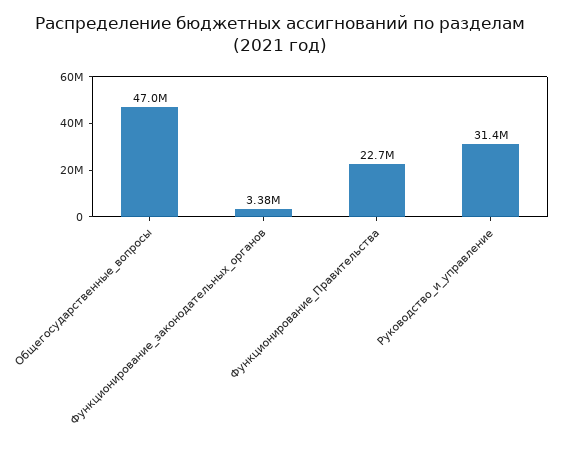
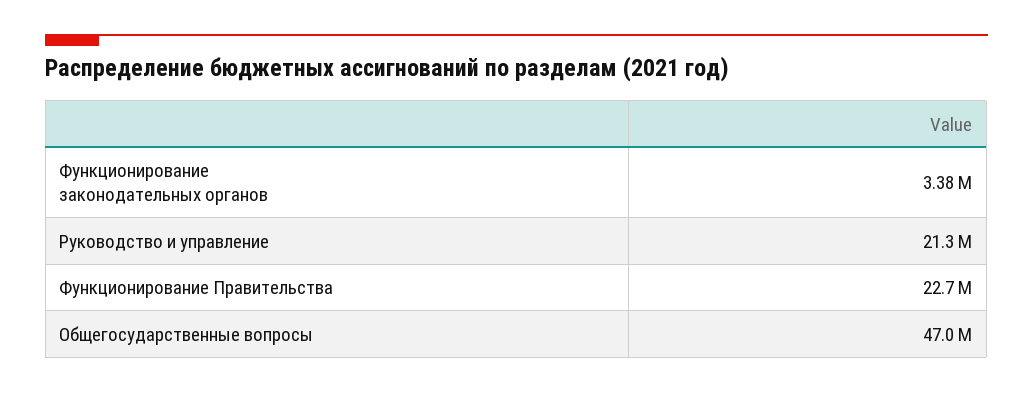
Руководство_и_управление: 31400000 -> 21300000

